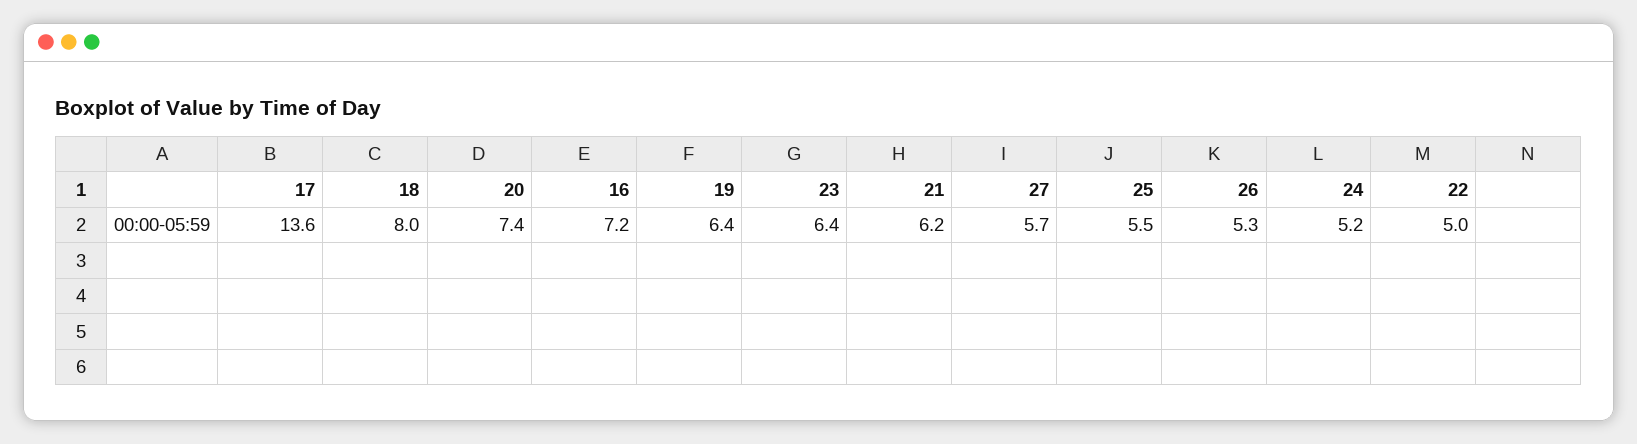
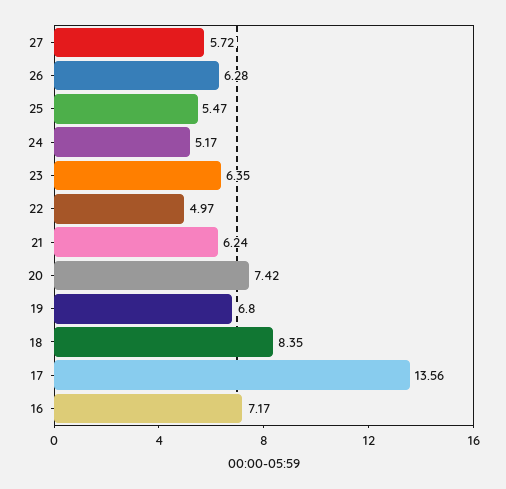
18: 8 -> 8.35
19: 6.4 -> 6.8
26: 5.3 -> 6.28

